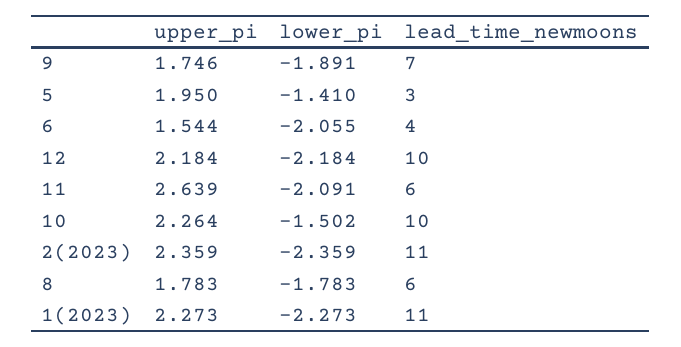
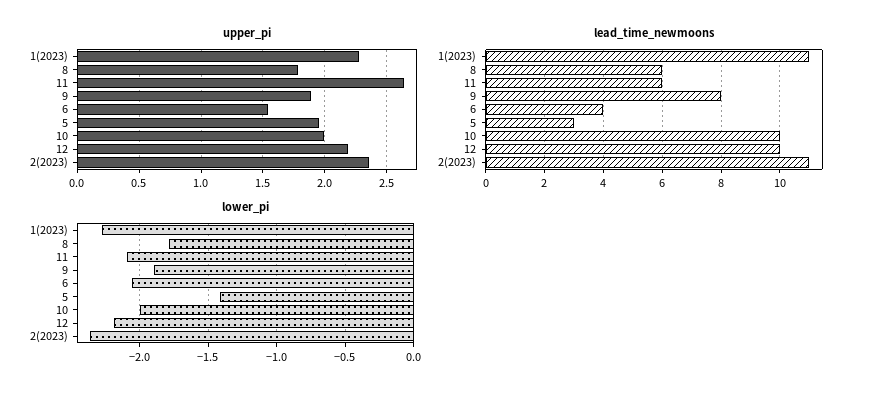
upper_pi, 9: 1.746 -> 1.9
lead_time_newmoons, 9: 7 -> 8
upper_pi, 10: 2.264 -> 2
lower_pi, 10: -1.502 -> -2

